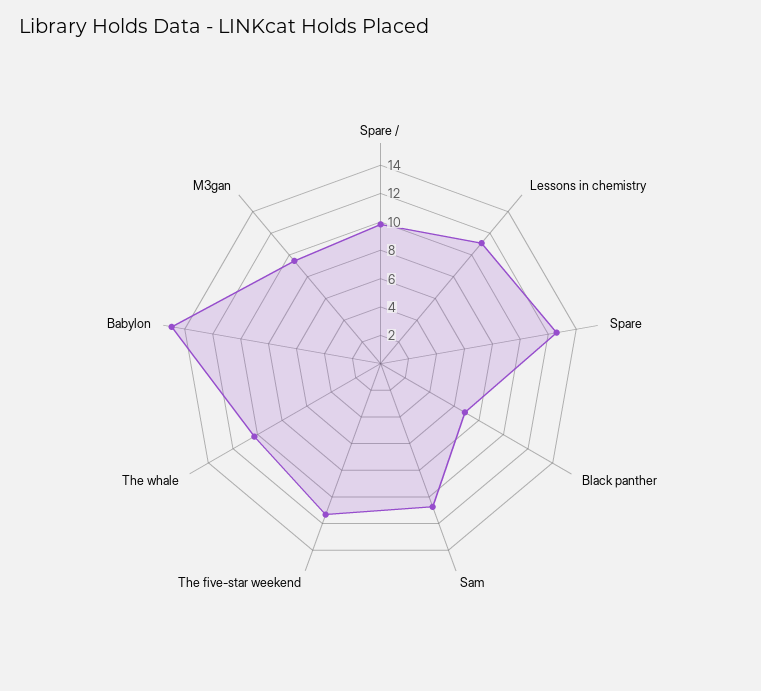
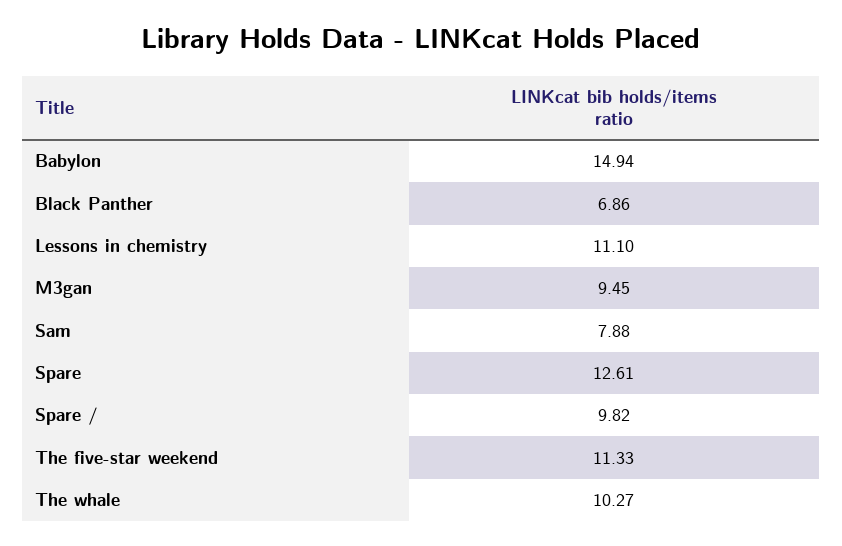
Sam: 11 -> 7.88

